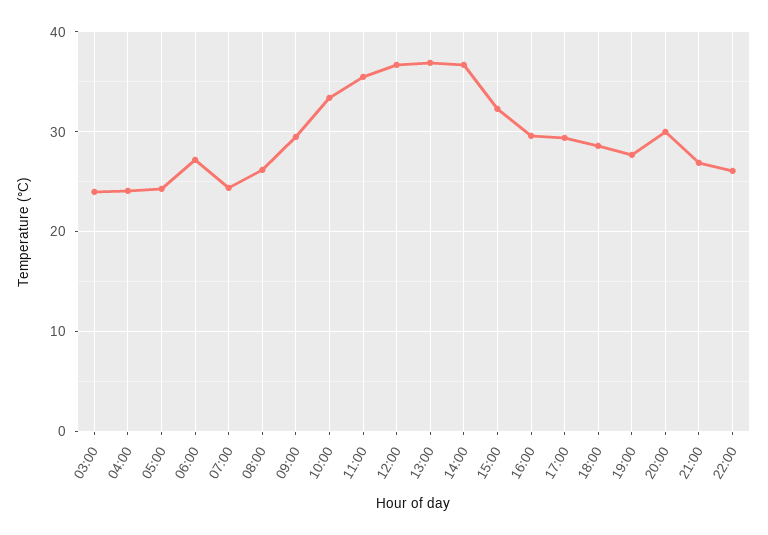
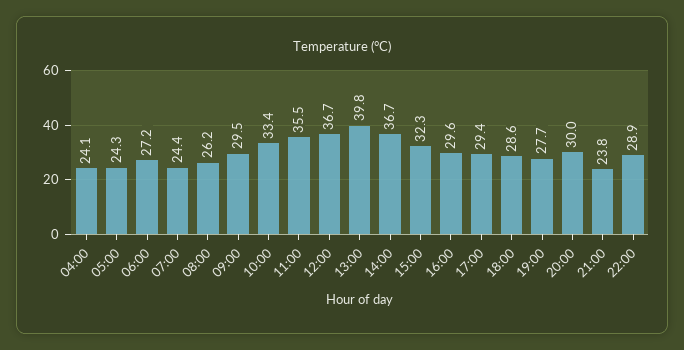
03:00: 24 -> none
13:00: 37 -> 39.8
21:00: 27 -> 23.8
22:00: 26 -> 28.9

